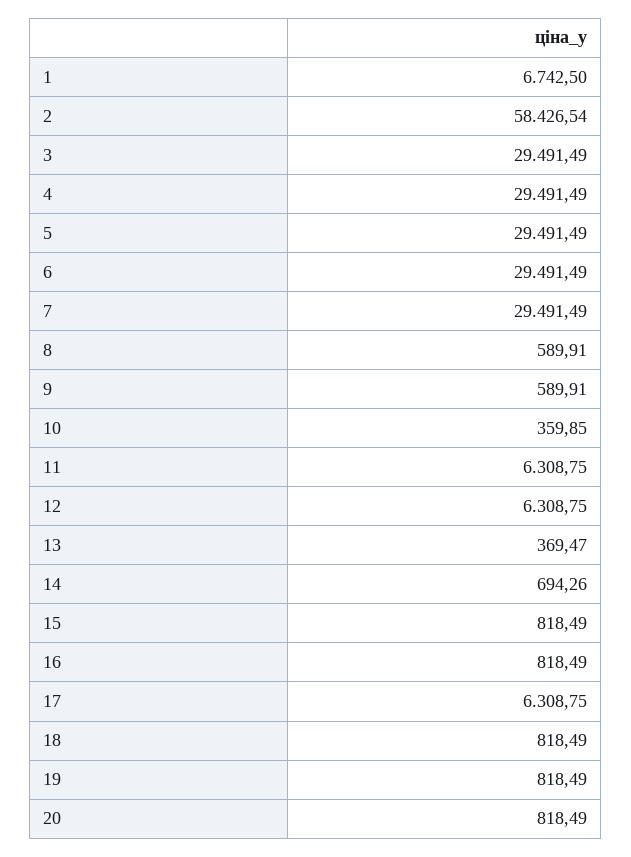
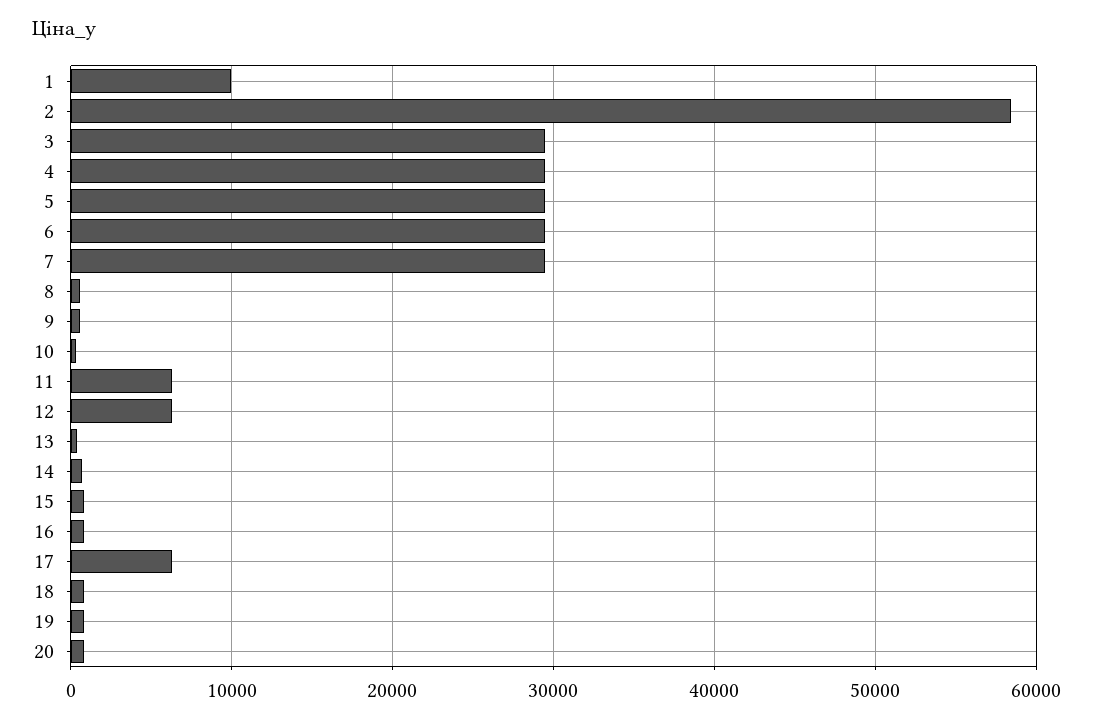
1: 6742.5 -> 10000

